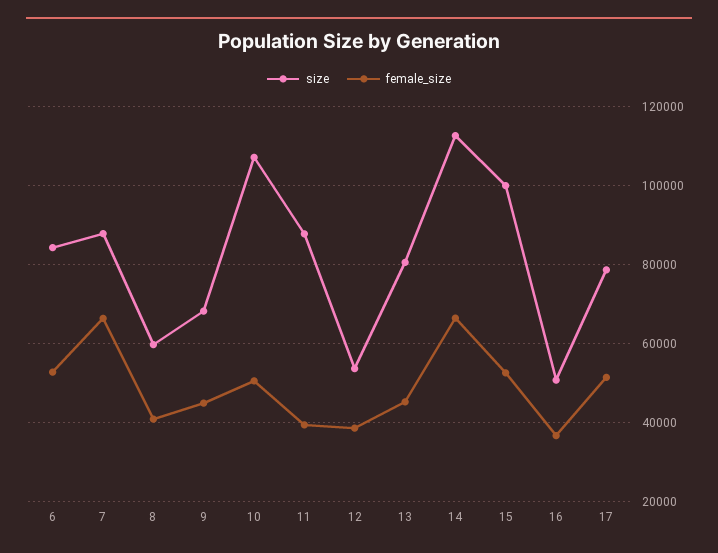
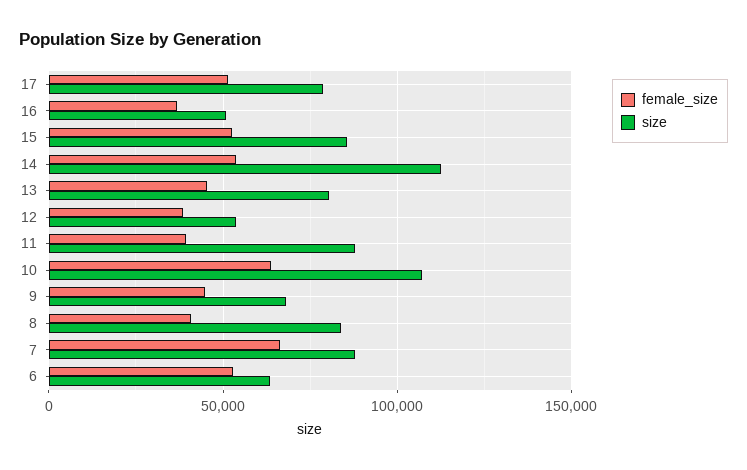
size, 6: 84000 -> 65000
size, 8: 60000 -> 85000
female_size, 10: 50000 -> 65000
female_size, 14: 66000 -> 55000
size, 15: 100000 -> 85000

